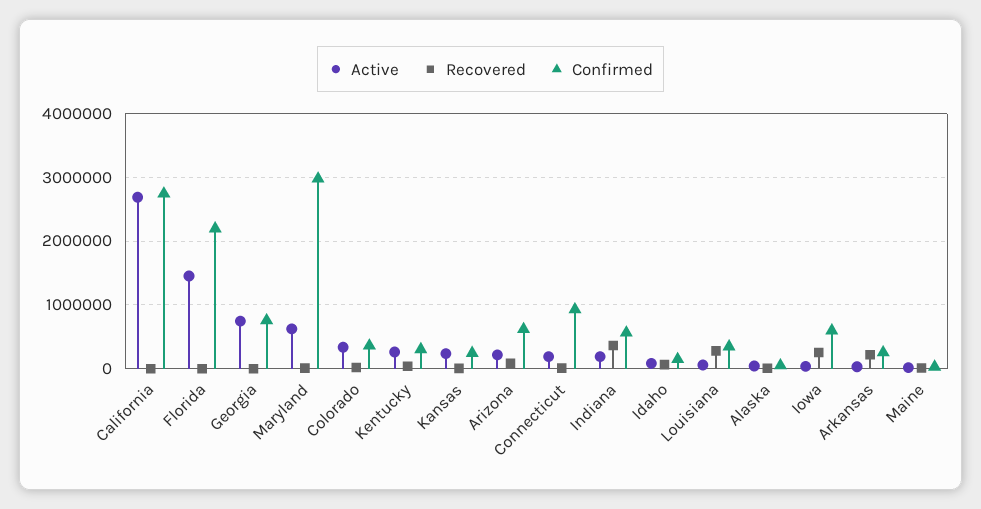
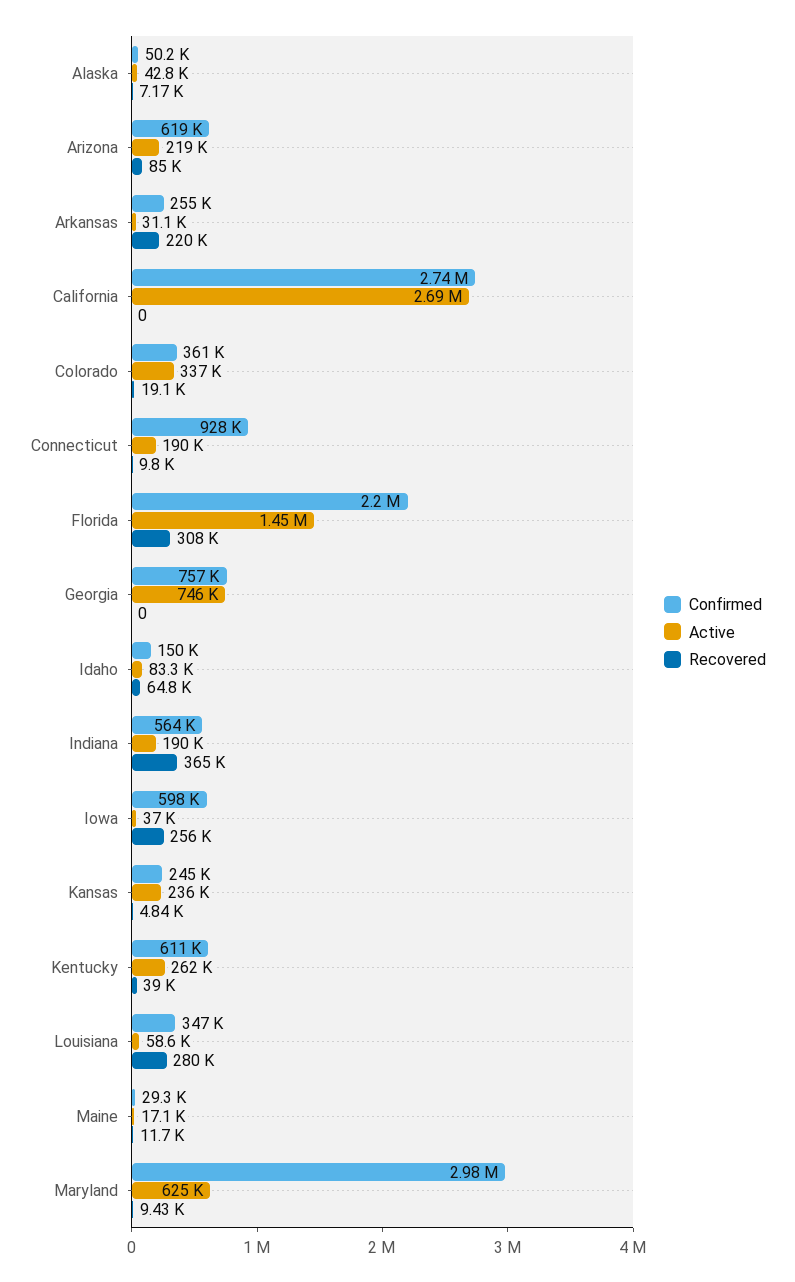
Recovered, Florida: 0 -> 308000
Confirmed, Kentucky: 300000 -> 611000

